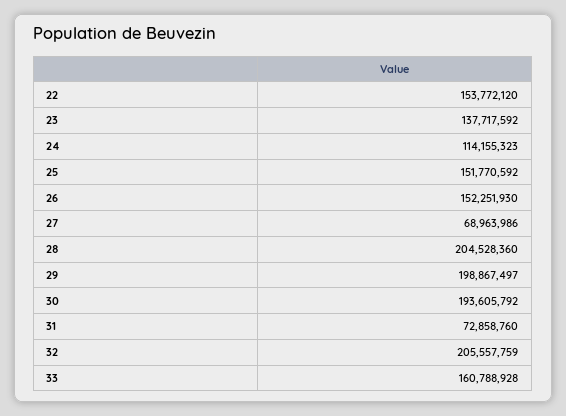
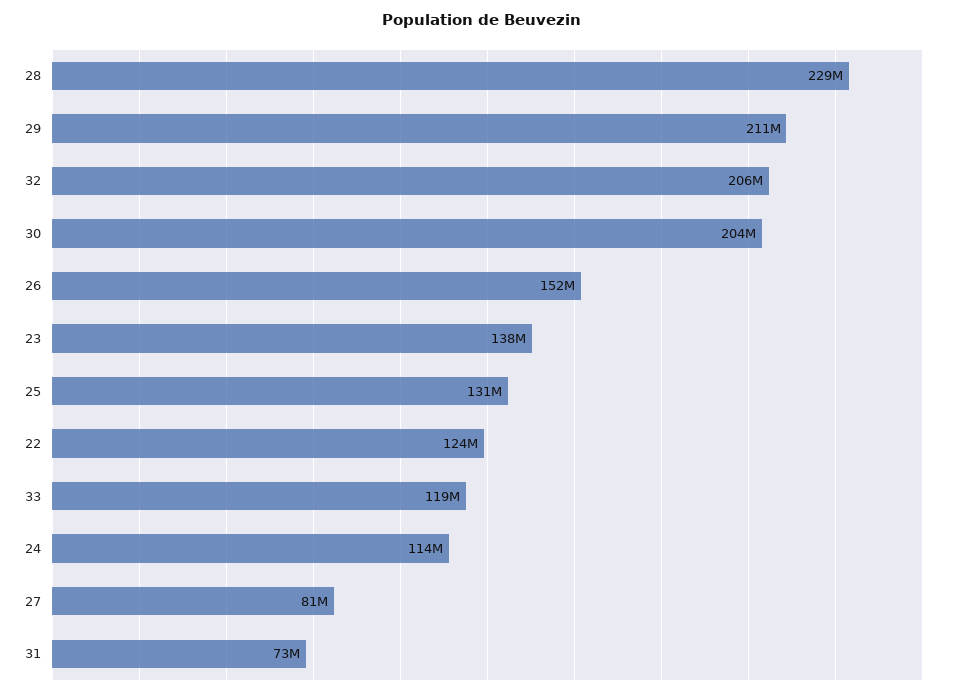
22: 153772120 -> 124000000
25: 151770592 -> 131000000
27: 68963986 -> 81000000
28: 204528360 -> 229000000
29: 198867497 -> 211000000
30: 193605792 -> 204000000
33: 160788928 -> 119000000

